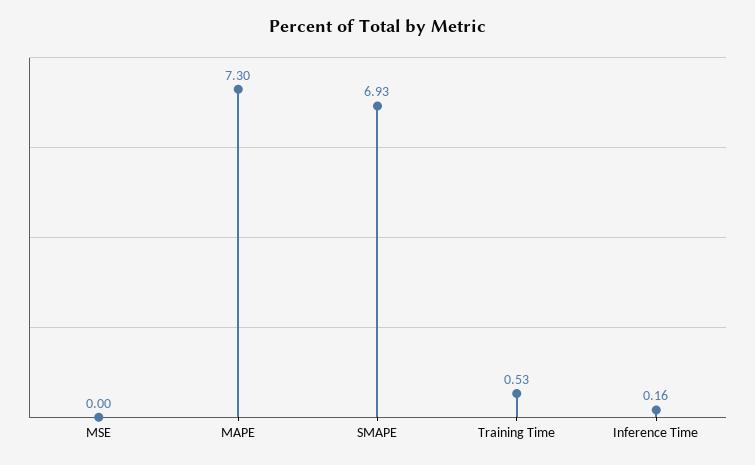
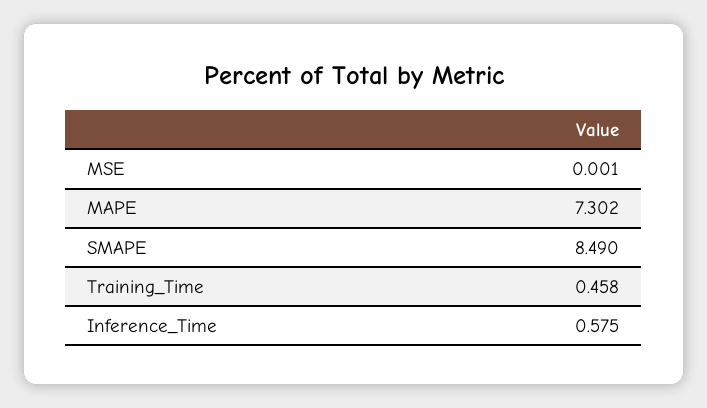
SMAPE: 6.93 -> 8.49
Training Time: 0.53 -> 0.458
Inference Time: 0.16 -> 0.575

